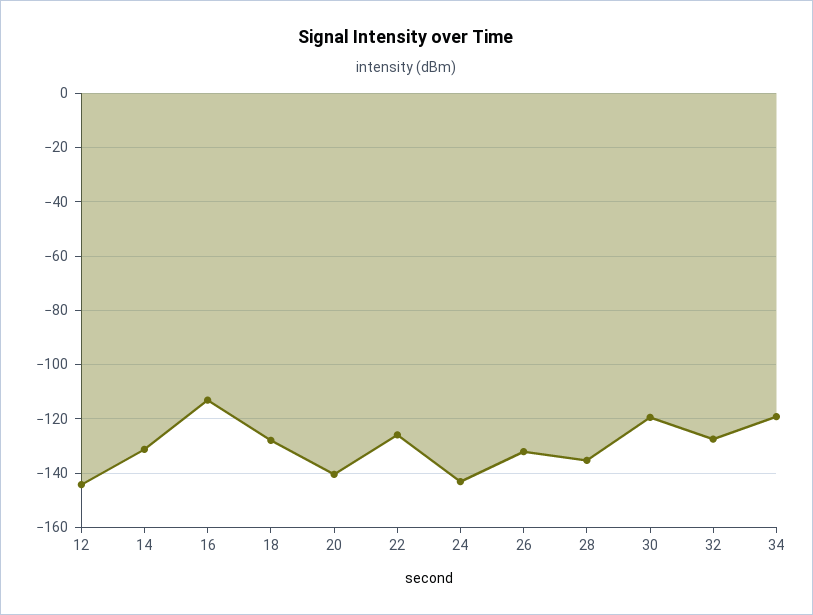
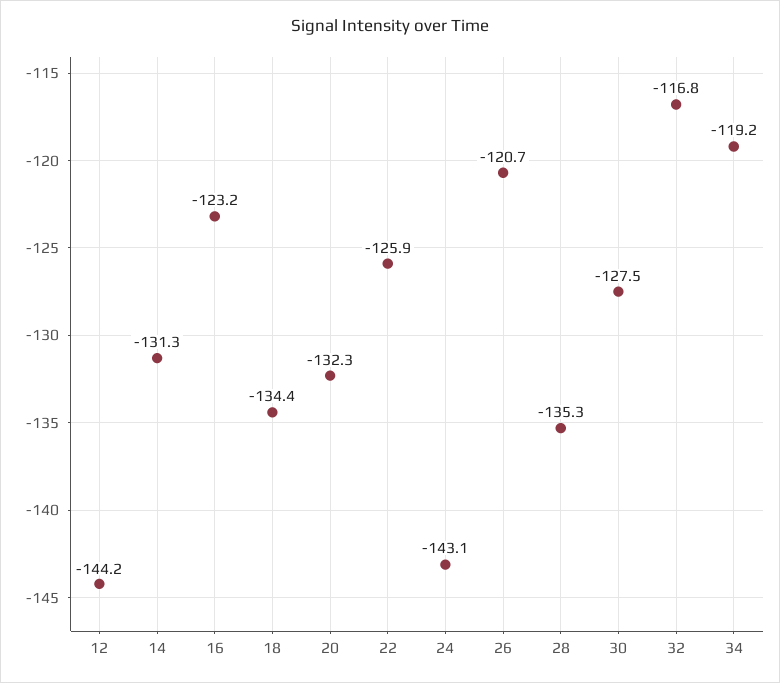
16: -112.5 -> -123.2
18: -127.5 -> -134.4
20: -140 -> -132.3
26: -132.5 -> -120.7
30: -120 -> -127.5
32: -127.5 -> -116.8

